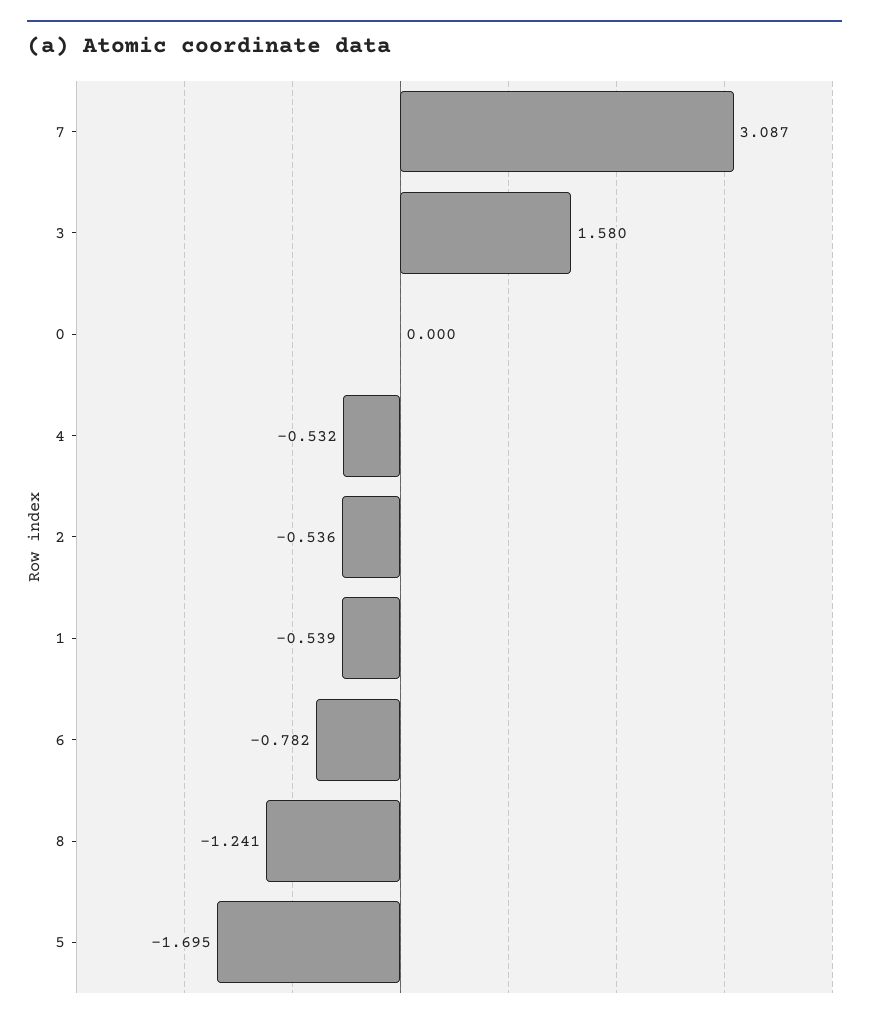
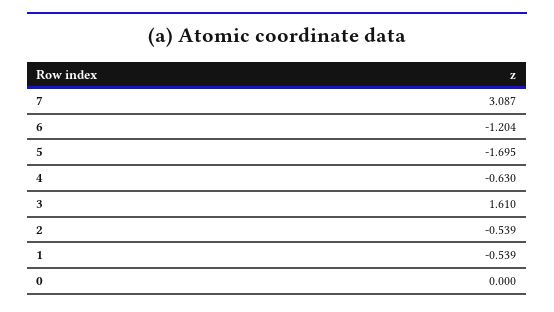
3: 1.58 -> 1.61
4: -0.532 -> -0.63
2: -0.536 -> -0.539
6: -0.782 -> -1.204
8: -1.241 -> none

